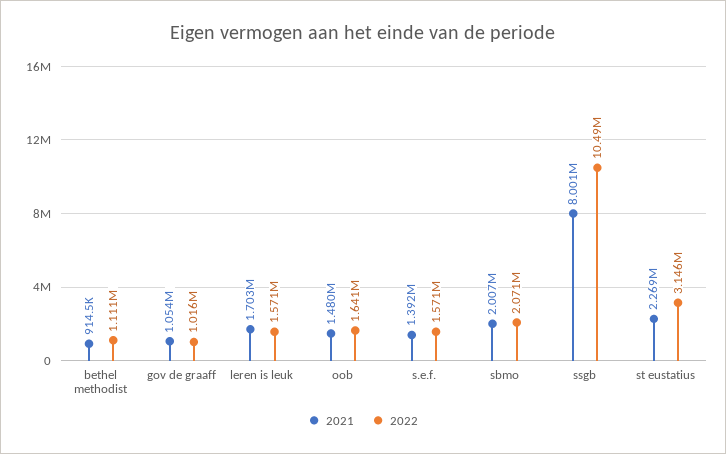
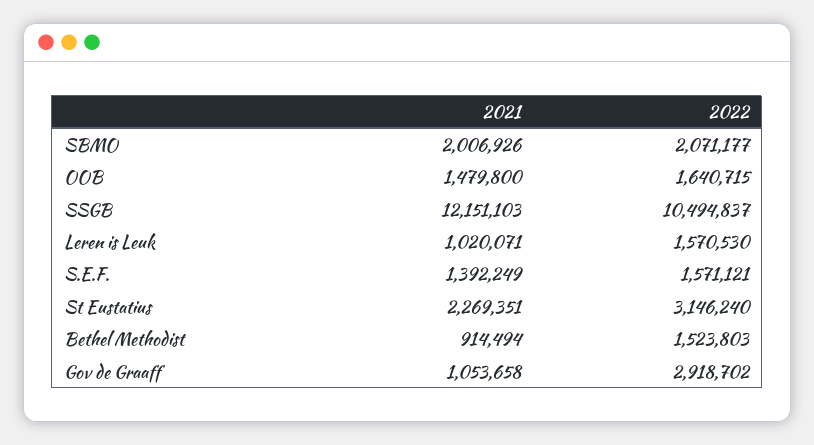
2022, bethel methodist: 1111000 -> 1523803
2022, gov de graaff: 1016000 -> 2918702
2021, leren is leuk: 1703000 -> 1020071
2021, ssgb: 8001000 -> 12151103

